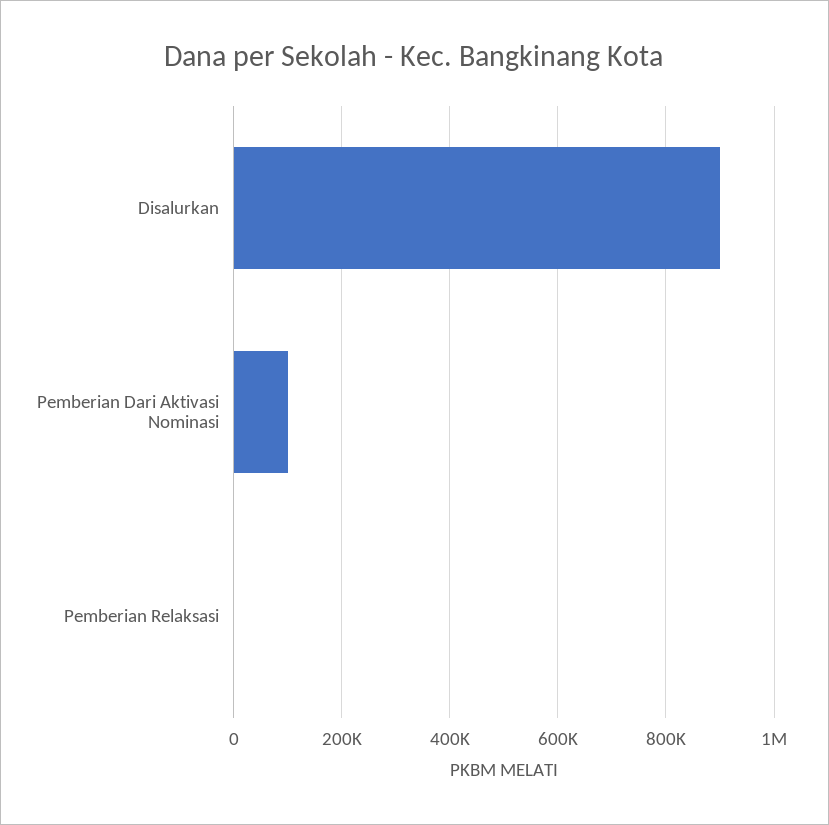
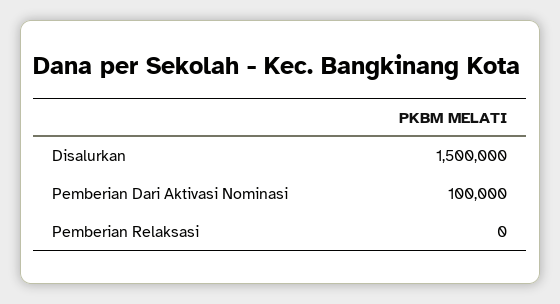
Disalurkan: 900000 -> 1500000

